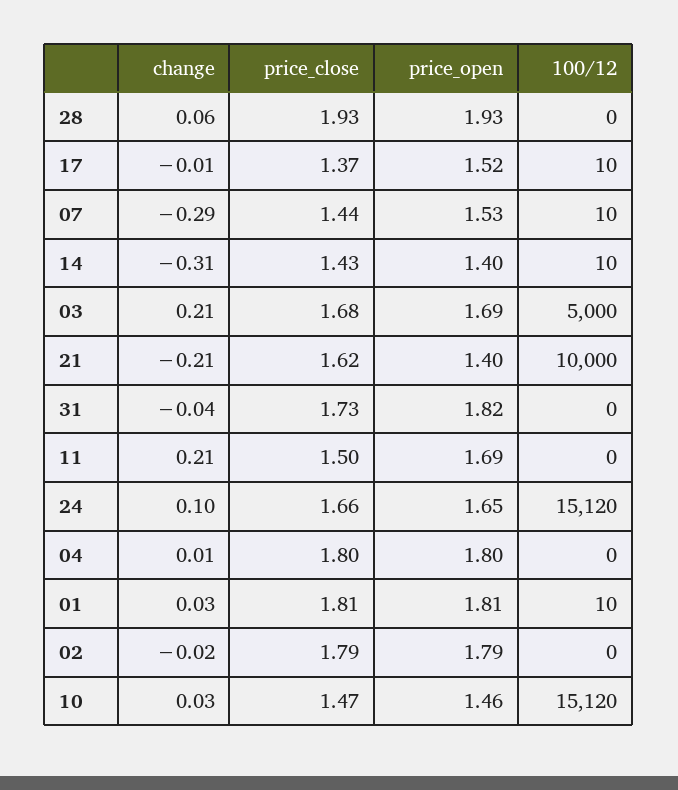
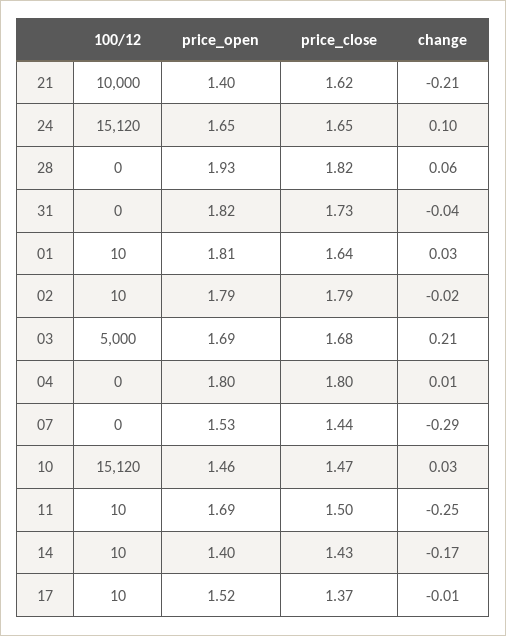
price_close, 28: 1.93 -> 1.82
100/12, 07: 10 -> 0
change, 14: -0.31 -> -0.17
change, 11: 0.21 -> -0.25
100/12, 11: 0 -> 10
price_close, 24: 1.66 -> 1.65
price_close, 01: 1.81 -> 1.64
100/12, 02: 0 -> 10

